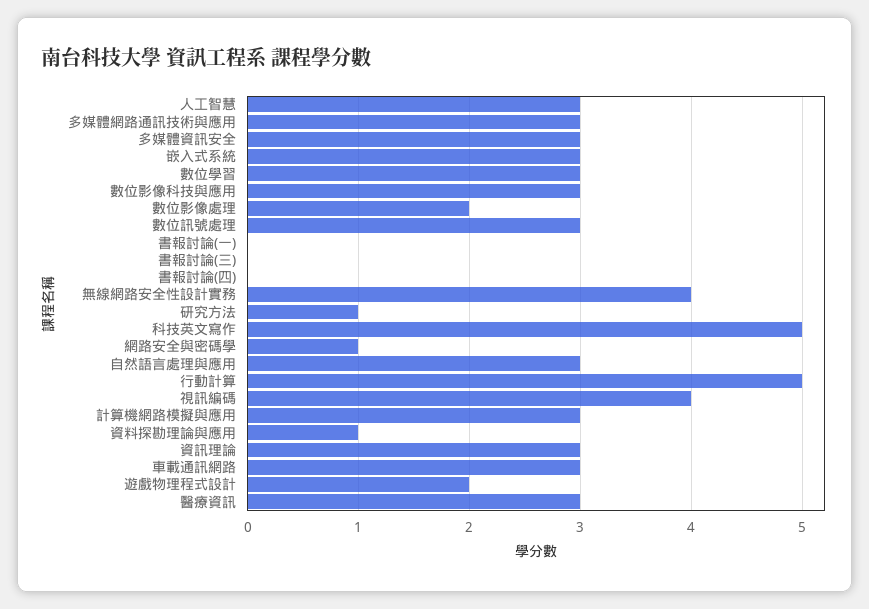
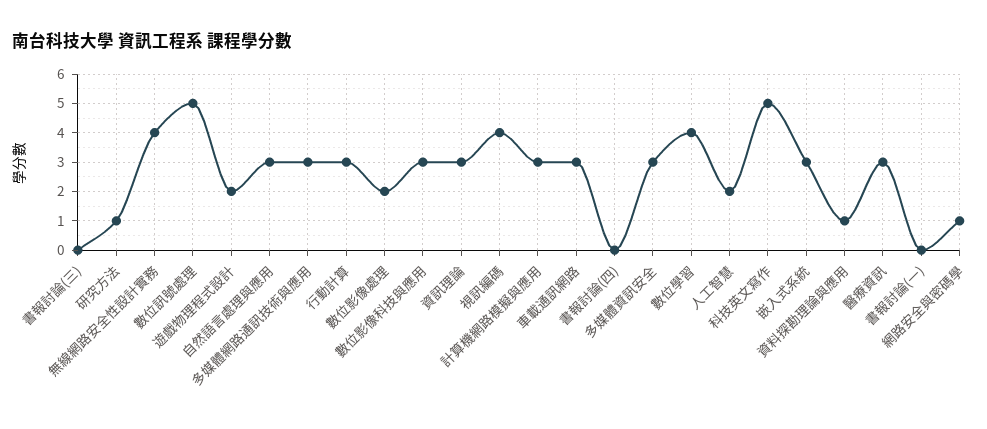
人工智慧: 3 -> 2
數位學習: 3 -> 4
數位訊號處理: 3 -> 5
行動計算: 5 -> 3

